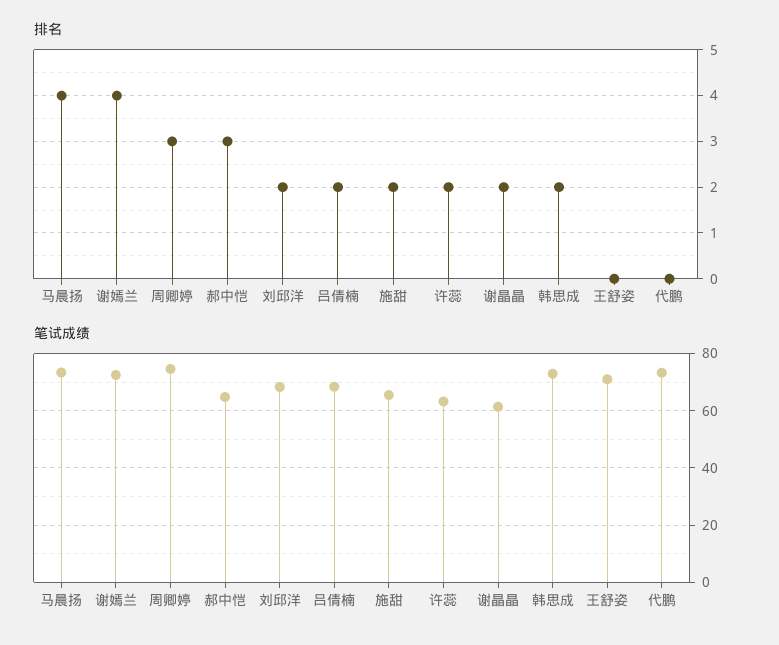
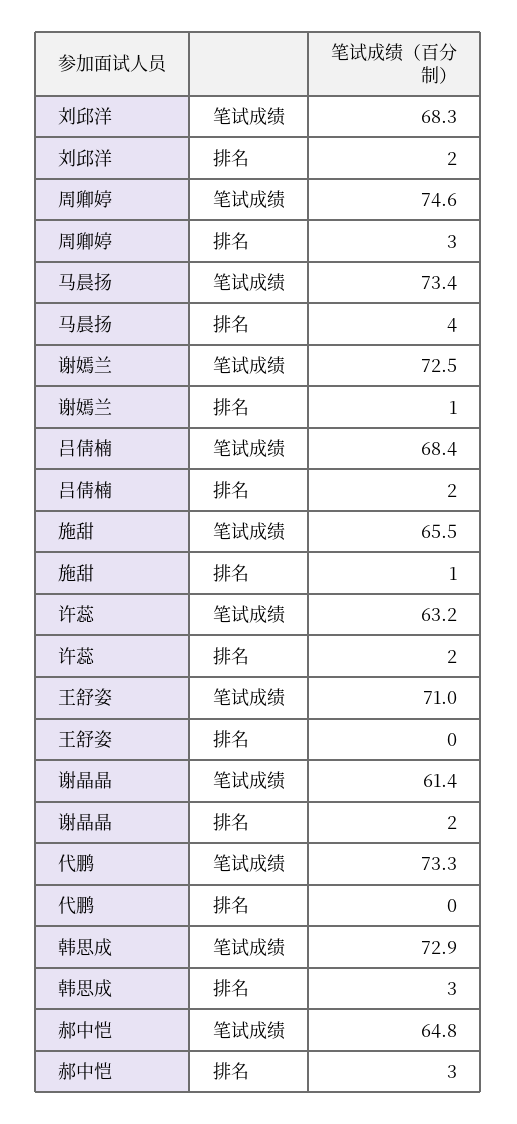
排名, 谢嫣兰: 4 -> 1
排名, 施甜: 2 -> 1
排名, 韩思成: 2 -> 3

